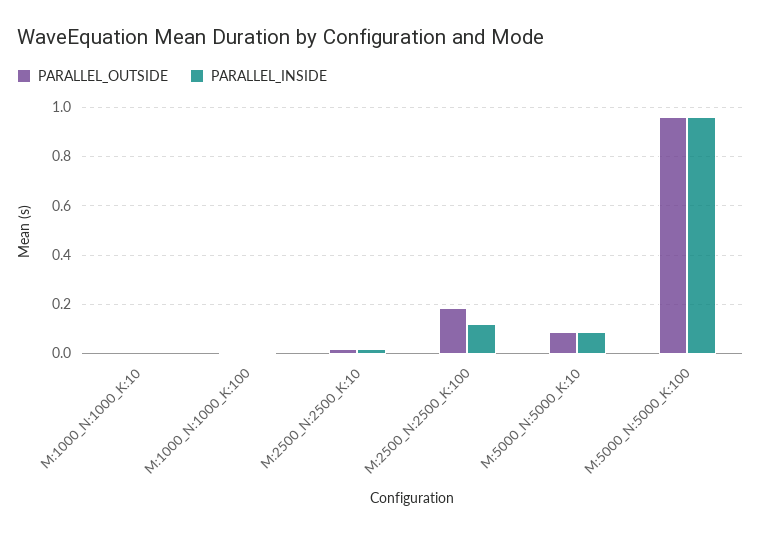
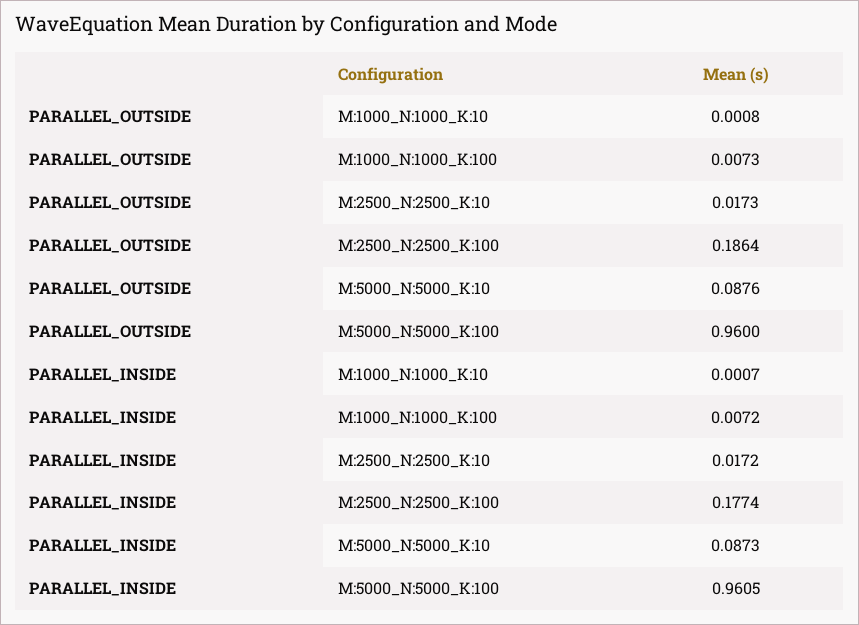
PARALLEL_INSIDE, M:2500_N:2500_K:100: 0.125 -> 0.1774

